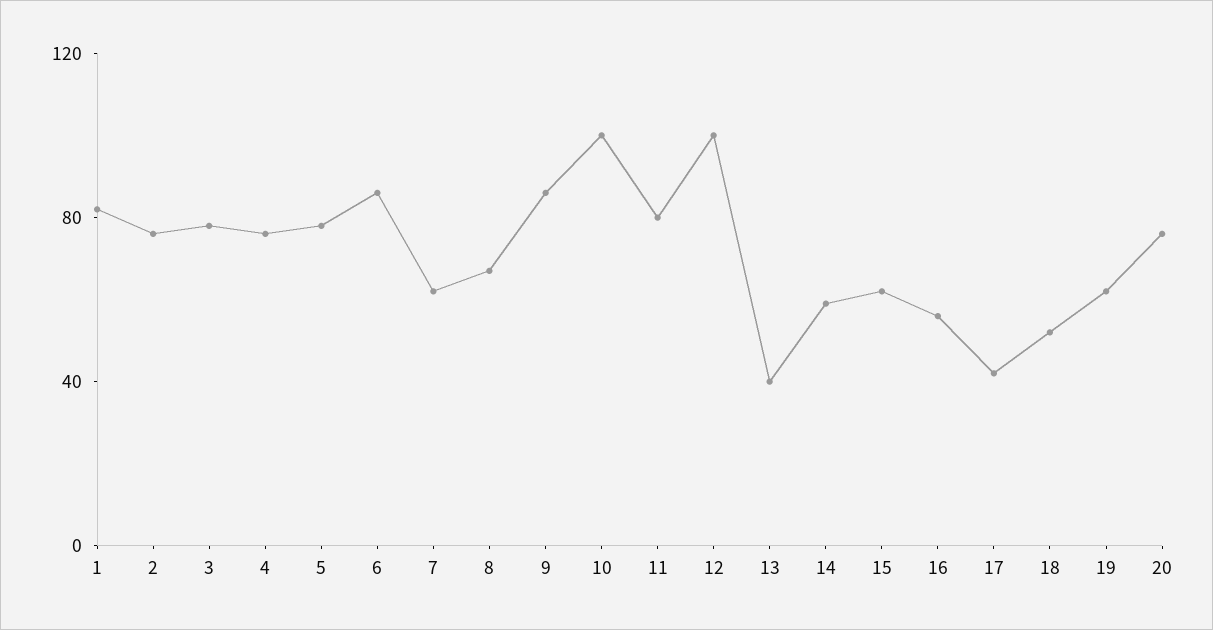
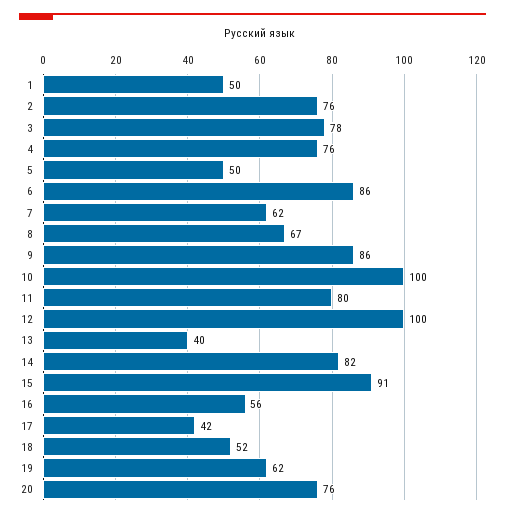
1: 80 -> 50
5: 80 -> 50
14: 60 -> 82
15: 60 -> 91

